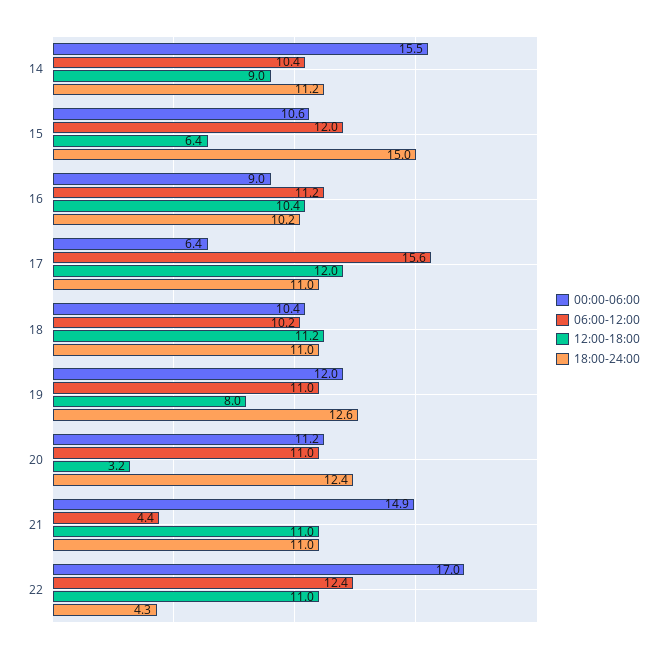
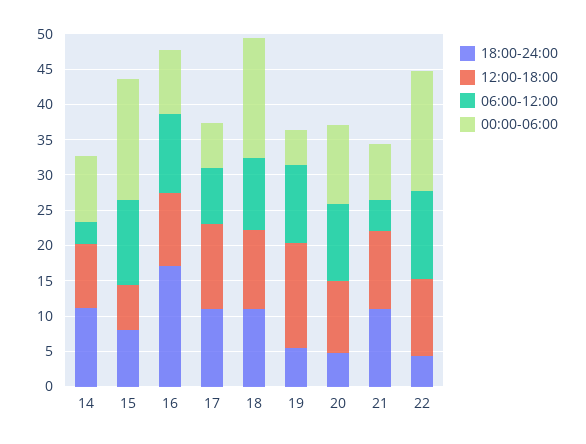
00:00-06:00, 14: 15.5 -> 10
06:00-12:00, 14: 10.4 -> 2.5
00:00-06:00, 15: 10.6 -> 17.5
18:00-24:00, 15: 15 -> 7.5
18:00-24:00, 16: 10.2 -> 17.5
06:00-12:00, 17: 15.6 -> 7.5
00:00-06:00, 18: 10.4 -> 17.5
00:00-06:00, 19: 12 -> 5
12:00-18:00, 19: 8 -> 15
18:00-24:00, 19: 12.6 -> 5
12:00-18:00, 20: 3.2 -> 10
18:00-24:00, 20: 12.4 -> 5
00:00-06:00, 21: 14.9 -> 7.5

